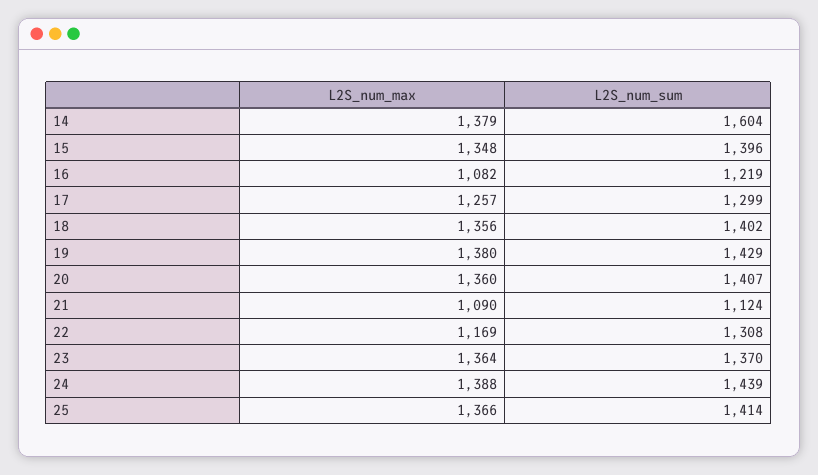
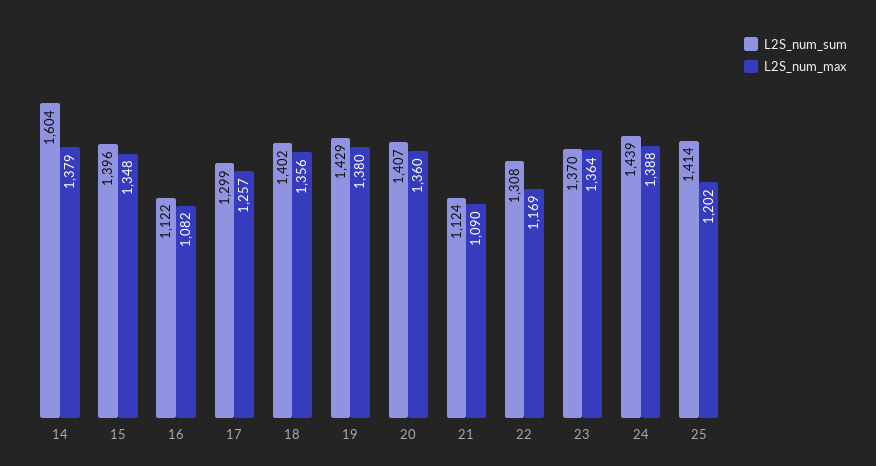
L2S_num_sum, 16: 1219 -> 1122
L2S_num_max, 25: 1366 -> 1202

